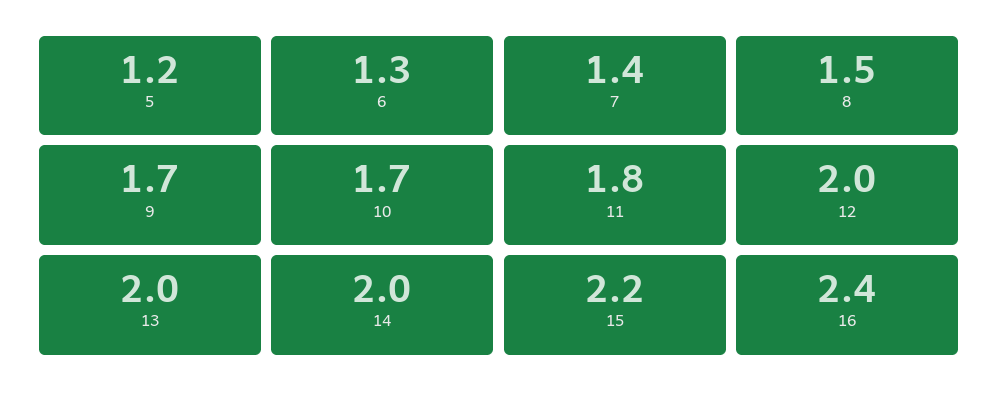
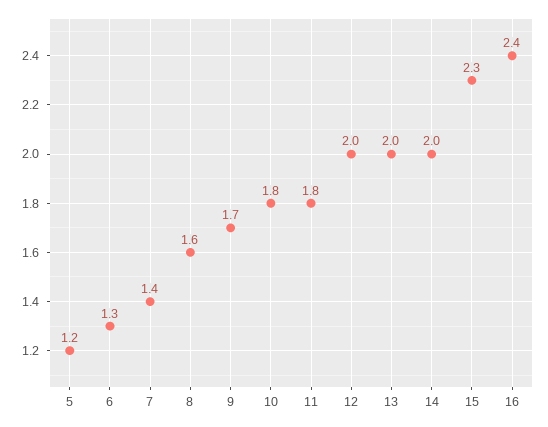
8: 1.5 -> 1.6
10: 1.7 -> 1.8
15: 2.2 -> 2.3

